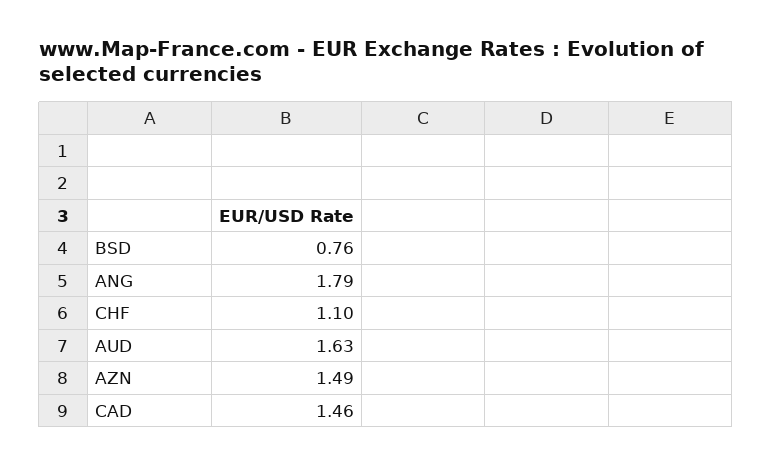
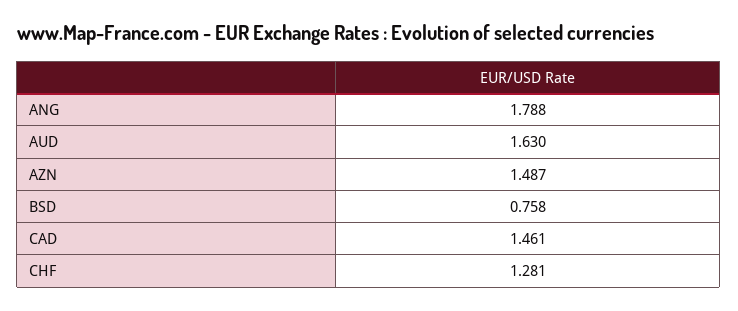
CHF: 1.1 -> 1.281

